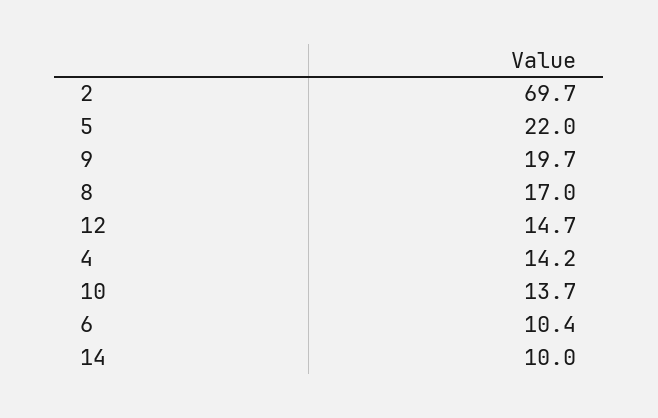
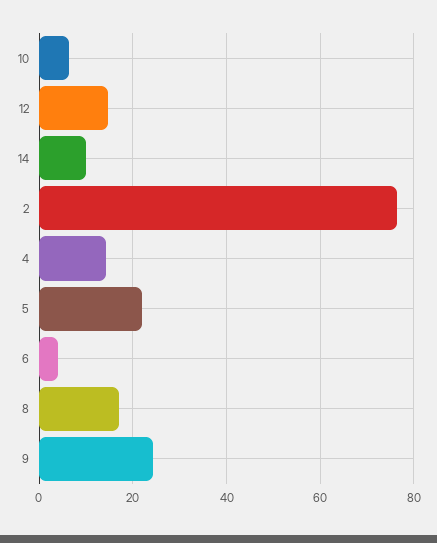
2: 69.7 -> 76
9: 19.7 -> 24
10: 13.7 -> 6
6: 10.4 -> 4

